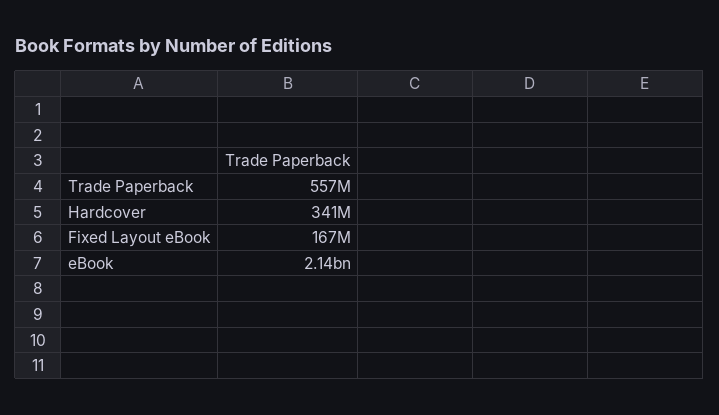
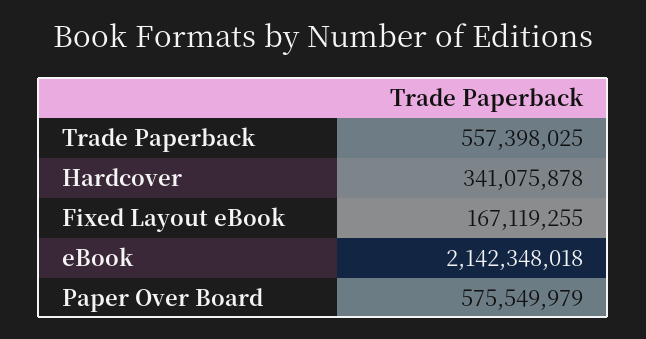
Paper Over Board: none -> 575549979

